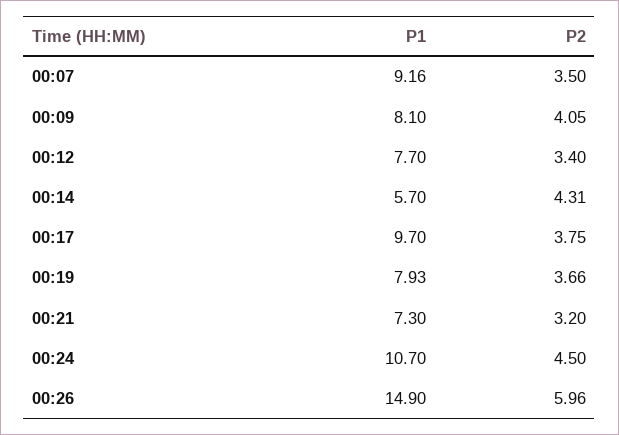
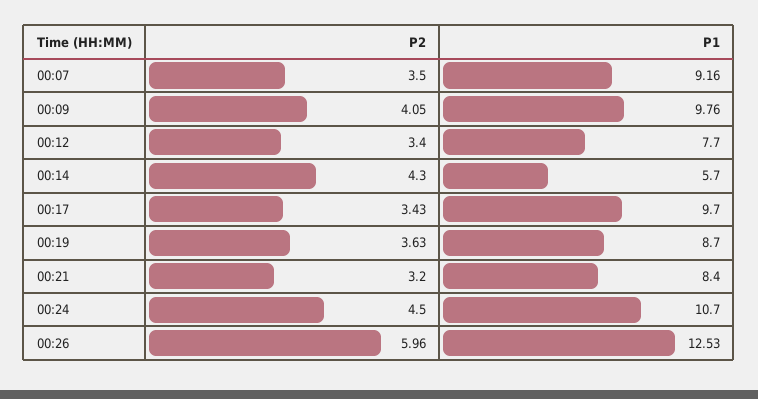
P1, 00:09: 8.1 -> 9.76
P2, 00:14: 4.31 -> 4.3
P2, 00:17: 3.75 -> 3.43
P1, 00:19: 7.93 -> 8.7
P2, 00:19: 3.66 -> 3.63
P1, 00:21: 7.3 -> 8.4
P1, 00:26: 14.9 -> 12.53

